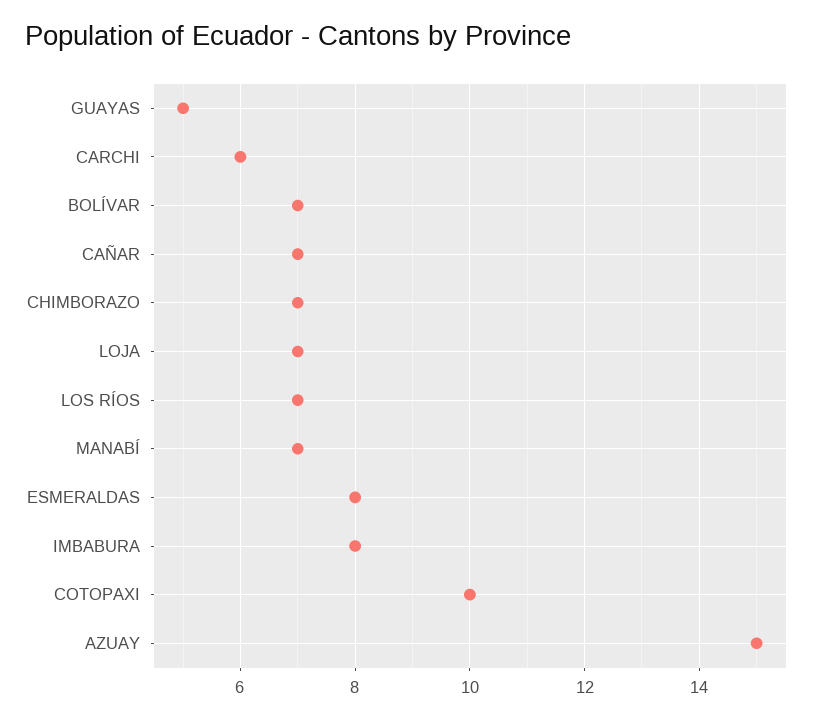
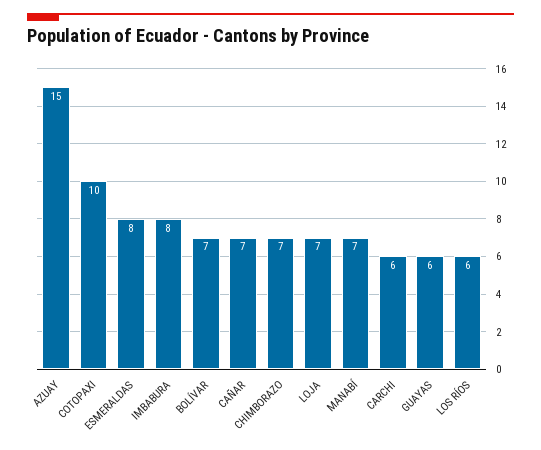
GUAYAS: 5 -> 6
LOS RÍOS: 7 -> 6

